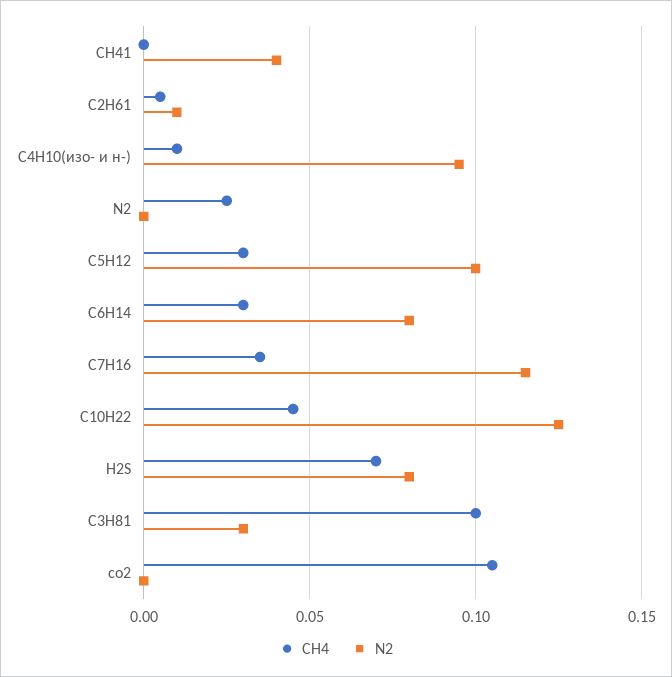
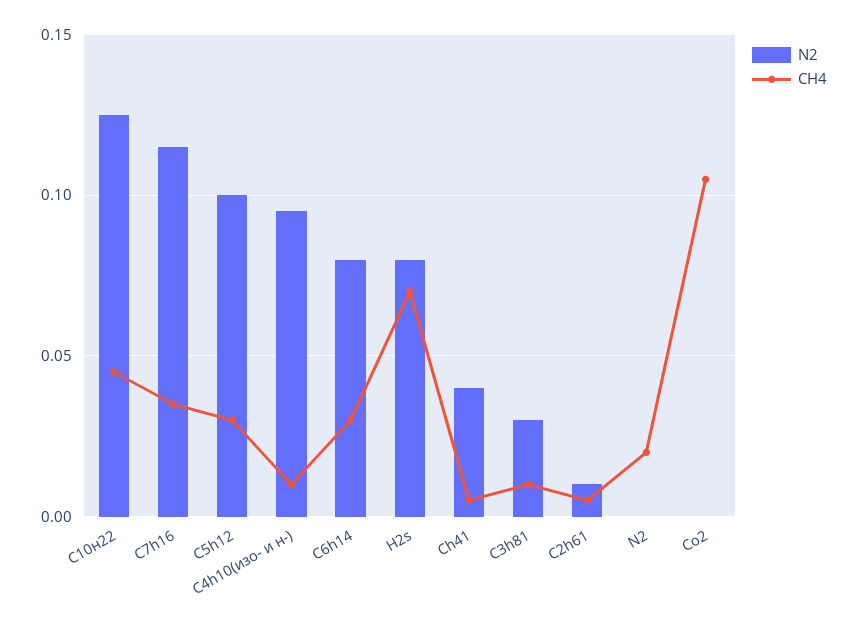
CH4, CH41: 0 -> 0.005
CH4, N2: 0.025 -> 0.02
CH4, C3H81: 0.1 -> 0.01

